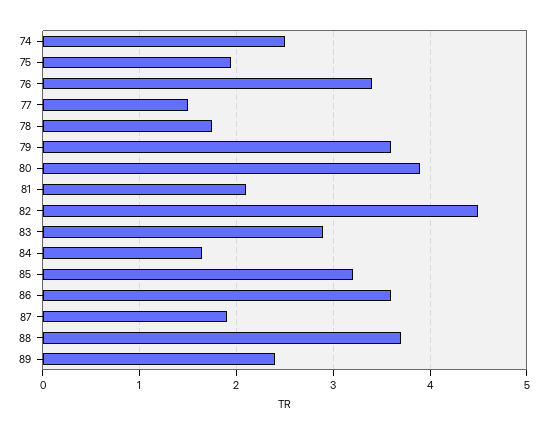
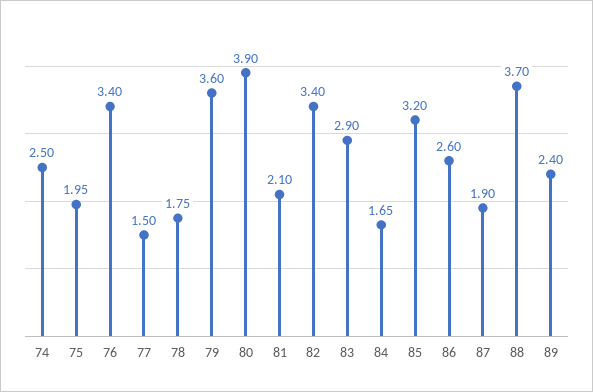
82: 4.5 -> 3.4
86: 3.6 -> 2.6

